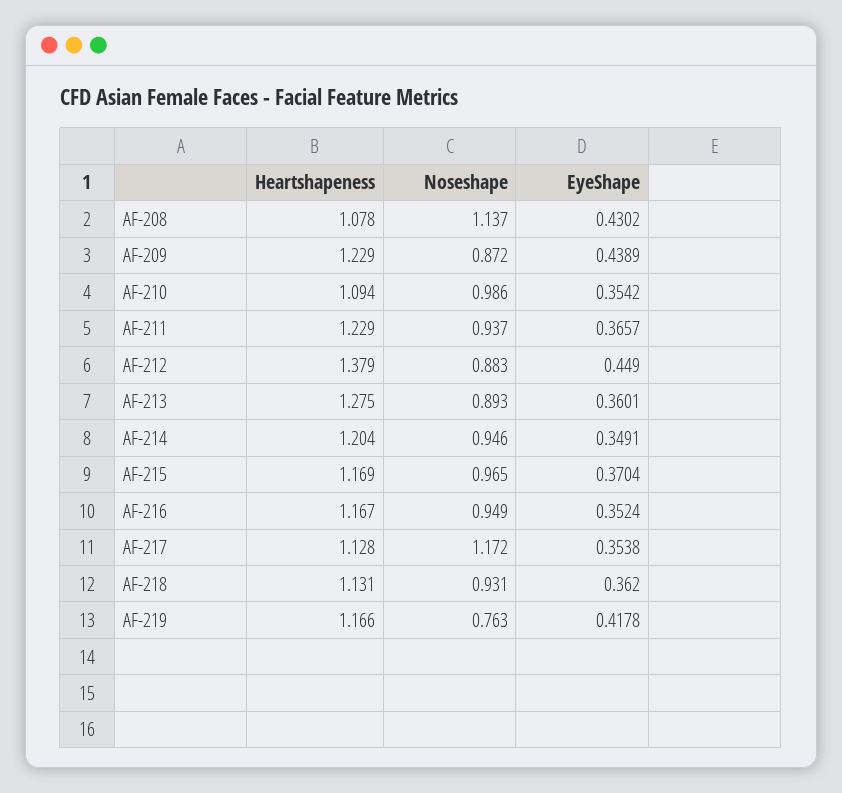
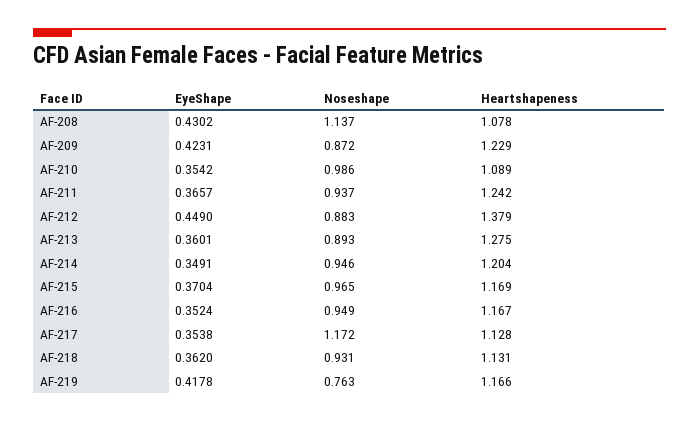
EyeShape, AF-209: 0.4389 -> 0.4231
Heartshapeness, AF-210: 1.094 -> 1.089
Heartshapeness, AF-211: 1.229 -> 1.242

